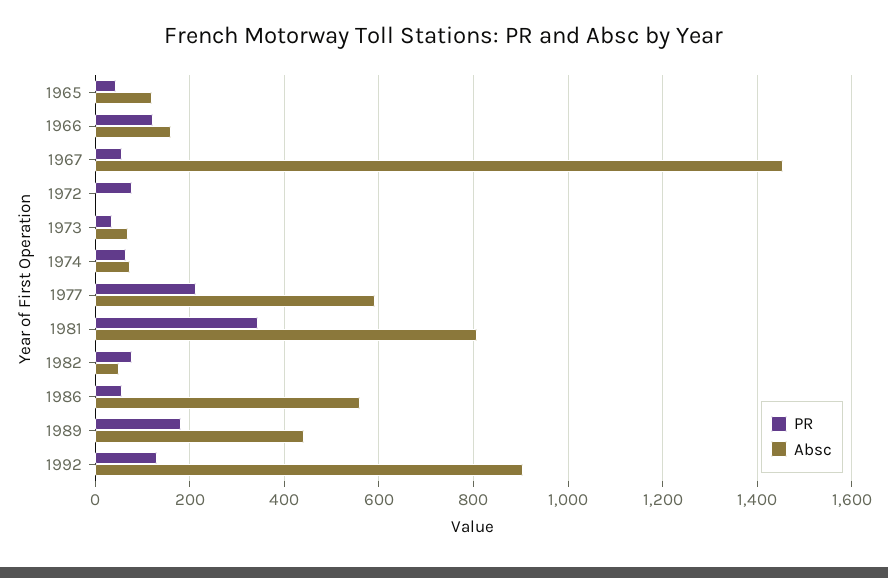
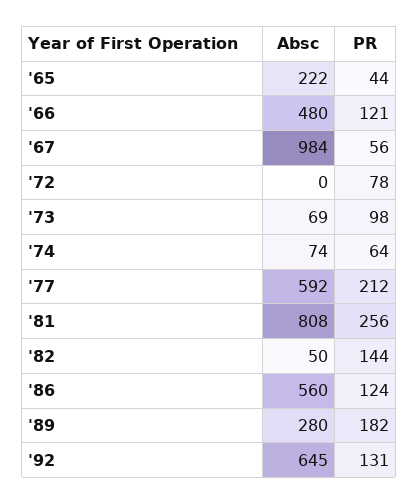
Absc, 1965: 120 -> 222
Absc, 1966: 160 -> 480
Absc, 1967: 1460 -> 984
PR, 1973: 40 -> 98
PR, 1981: 340 -> 256
PR, 1982: 80 -> 144
PR, 1986: 60 -> 124
Absc, 1989: 440 -> 280
Absc, 1992: 900 -> 645

